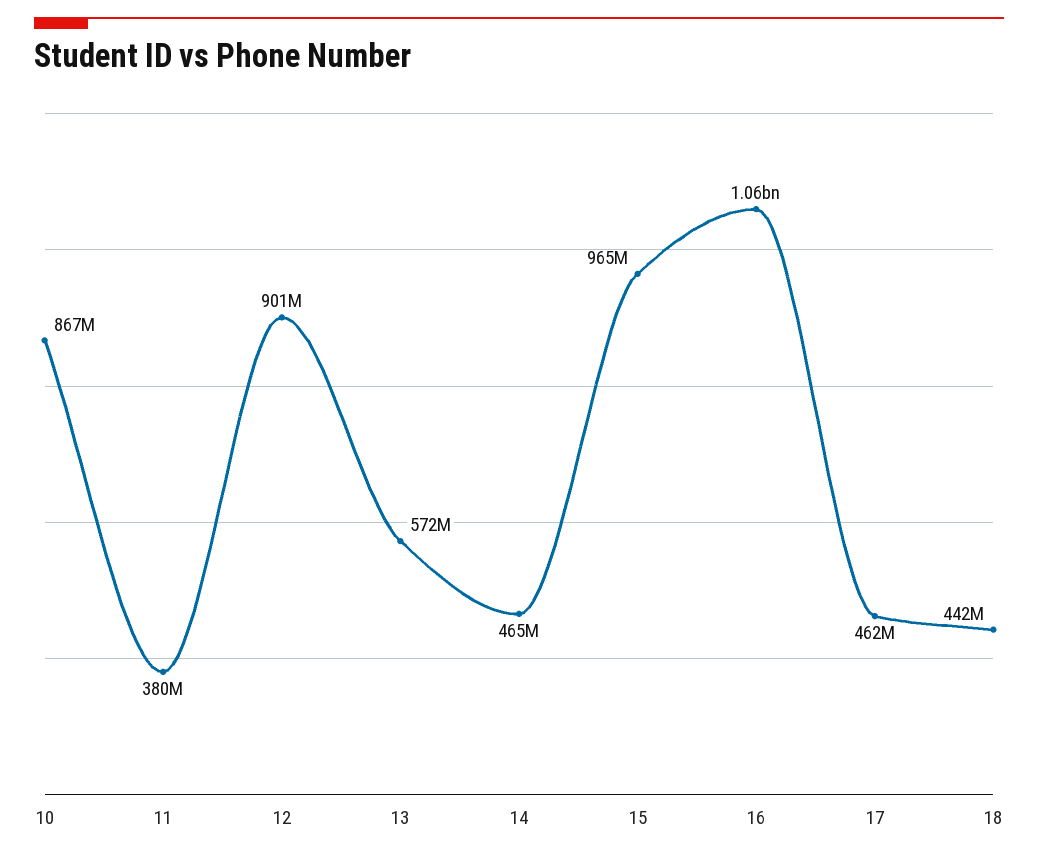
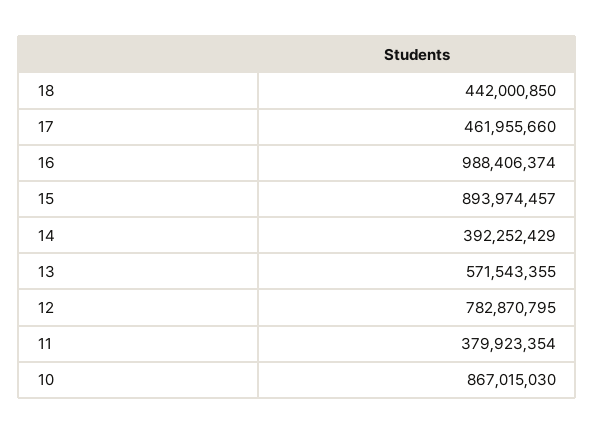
12: 901000000 -> 782870795
14: 465000000 -> 392252429
15: 965000000 -> 893974457
16: 1060000000 -> 988406374

